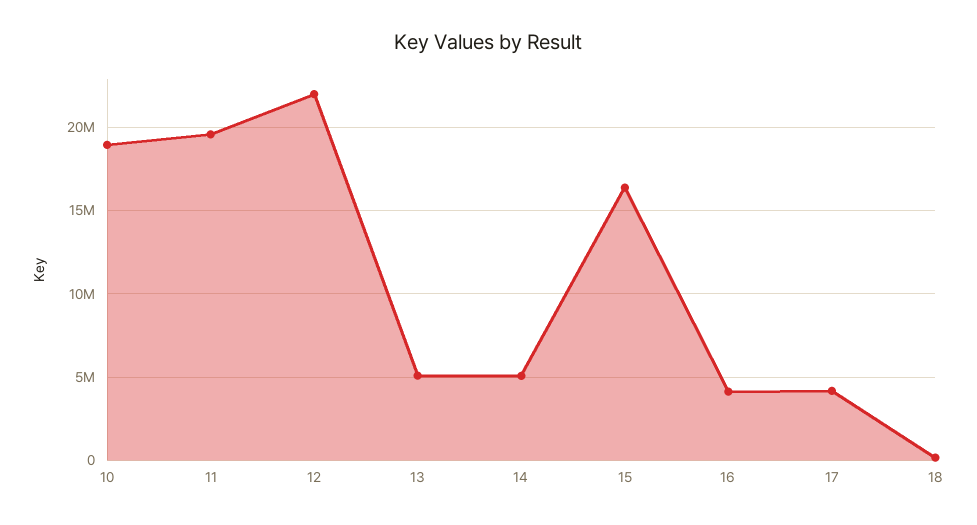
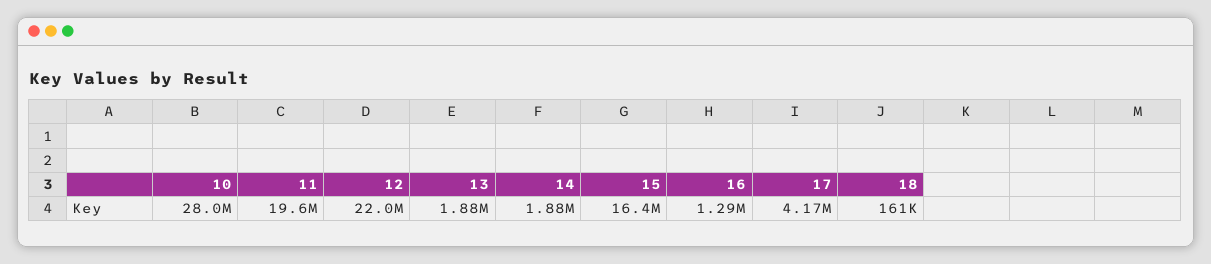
10: 19000000 -> 28000000
13: 5000000 -> 1880000
14: 5000000 -> 1880000
16: 4000000 -> 1290000

